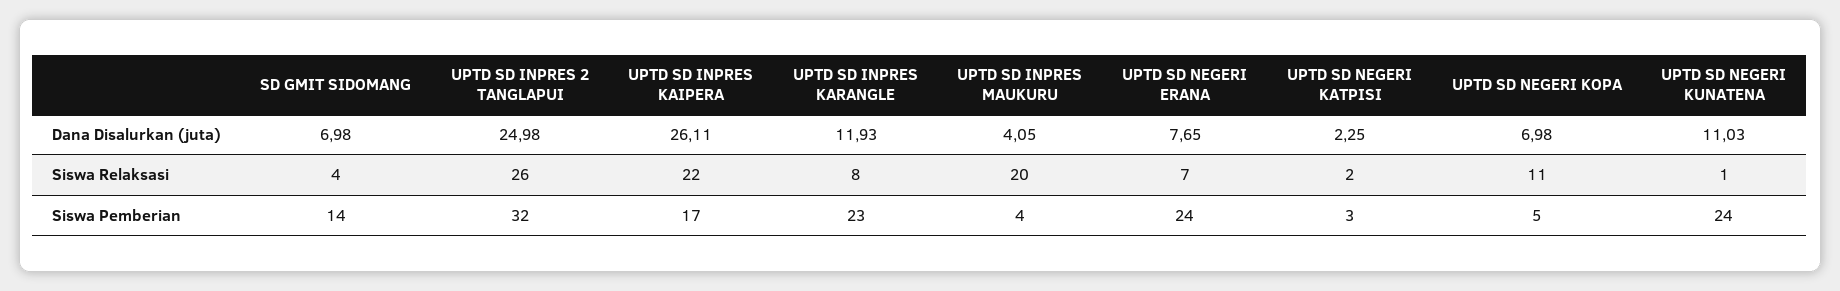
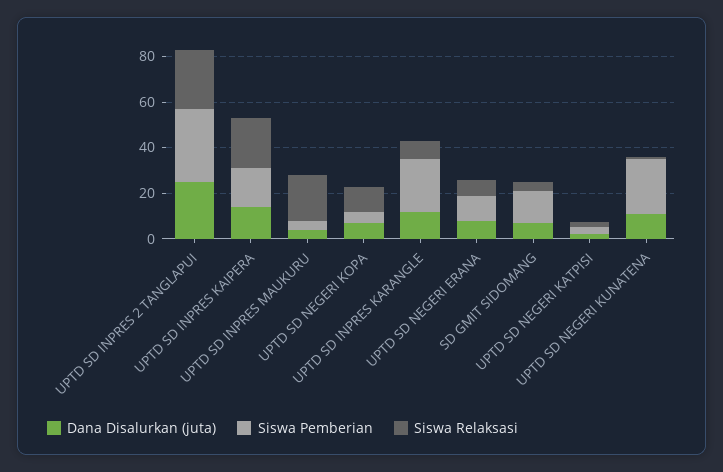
Dana Disalurkan (juta), UPTD SD INPRES KAIPERA: 26.11 -> 15
Siswa Pemberian, UPTD SD NEGERI ERANA: 24 -> 10

